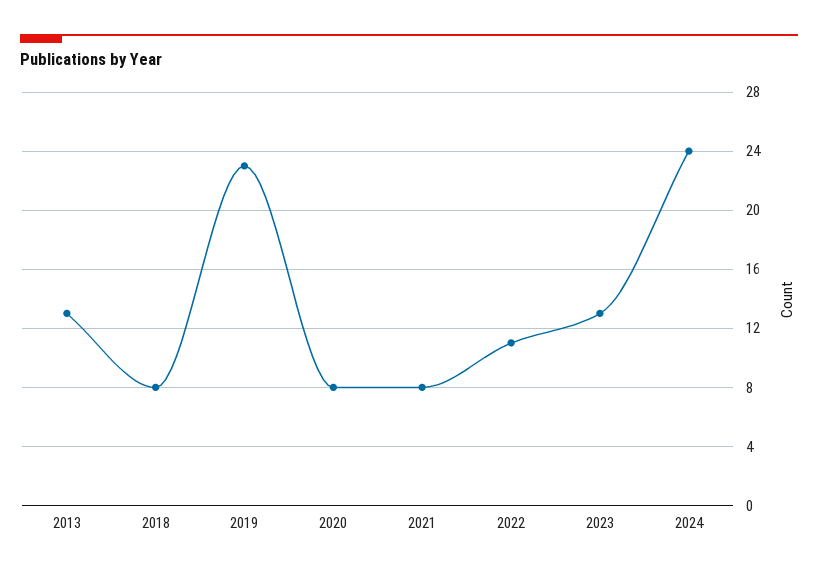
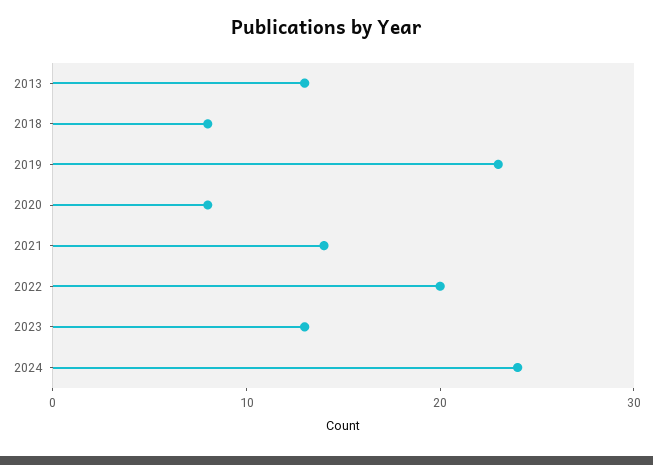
2021: 8 -> 14
2022: 11 -> 20

